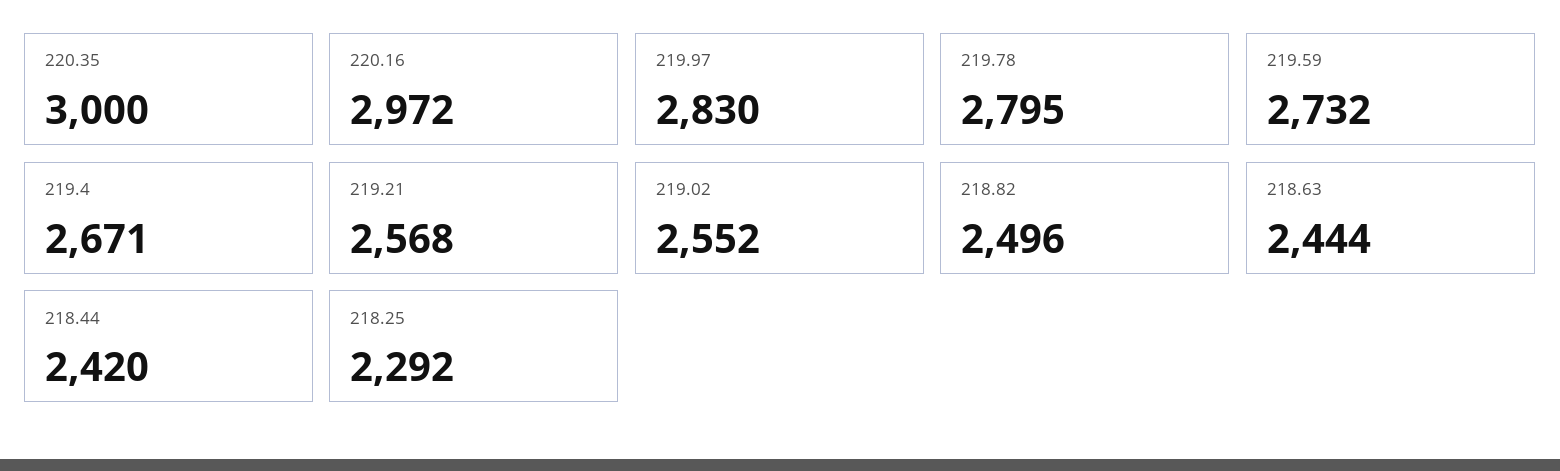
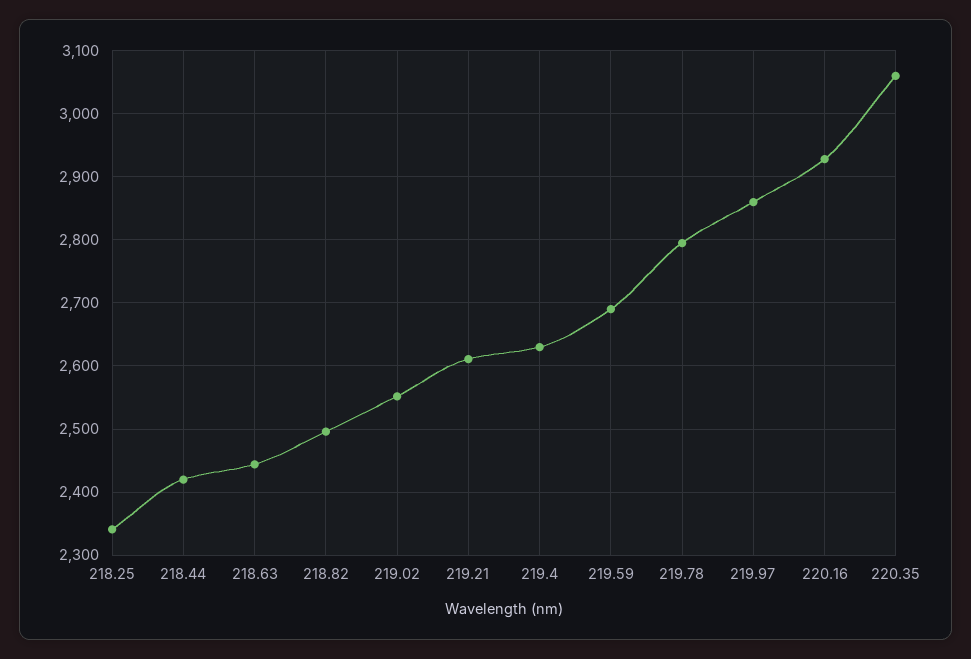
220.35: 3000 -> 3060
220.16: 2972 -> 2930
219.97: 2830 -> 2860
219.59: 2732 -> 2690
219.4: 2671 -> 2630
219.21: 2568 -> 2610
218.25: 2292 -> 2340

